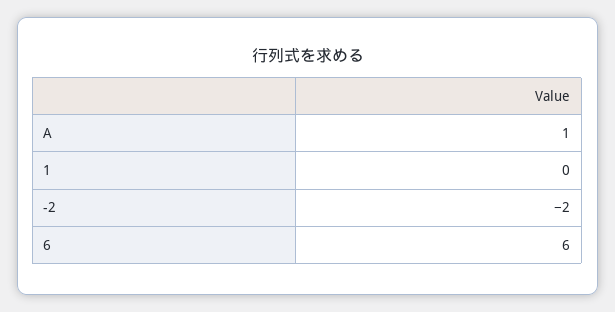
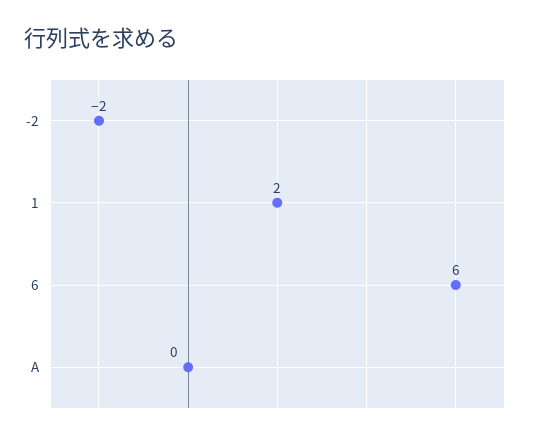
A: 1 -> 0
1: 0 -> 2

